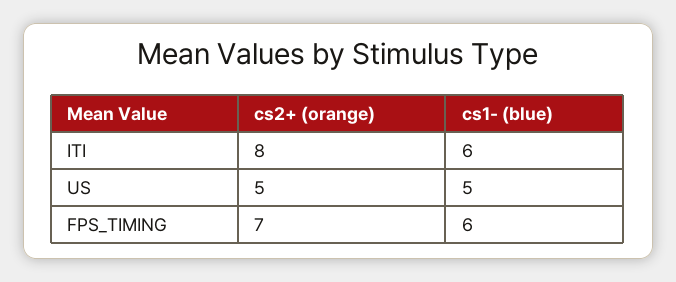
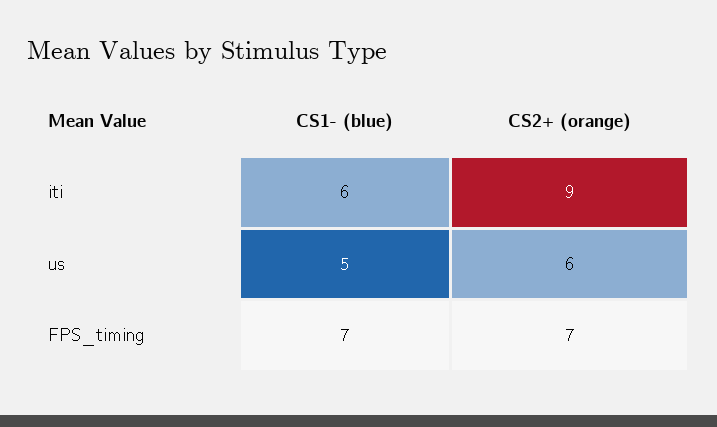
cs2+ (orange), ITI: 8 -> 9
cs2+ (orange), US: 5 -> 6
cs1- (blue), FPS_TIMING: 6 -> 7

